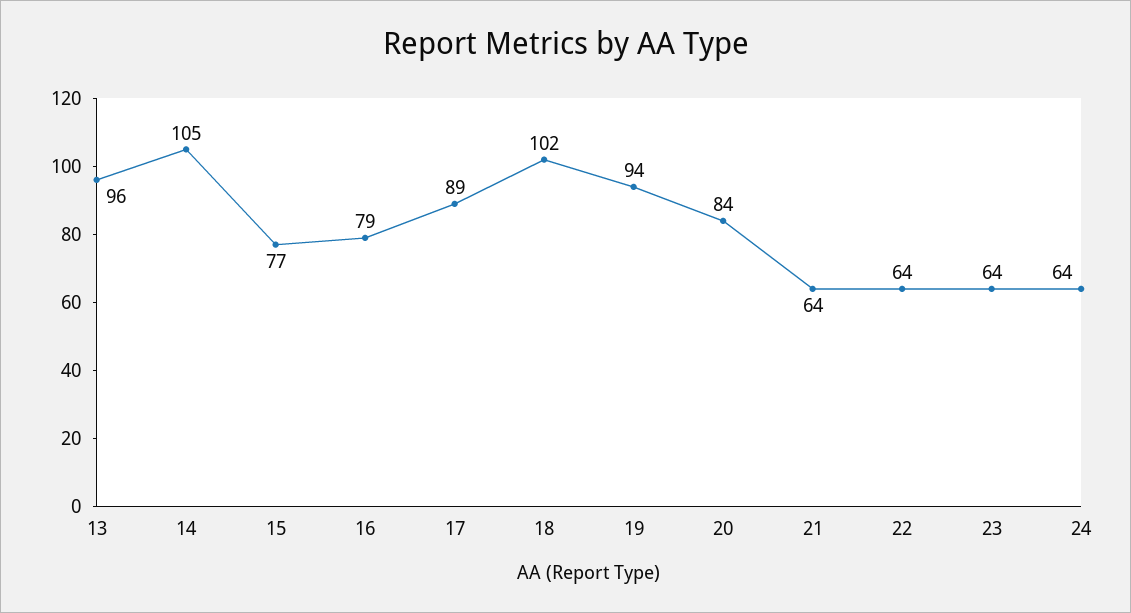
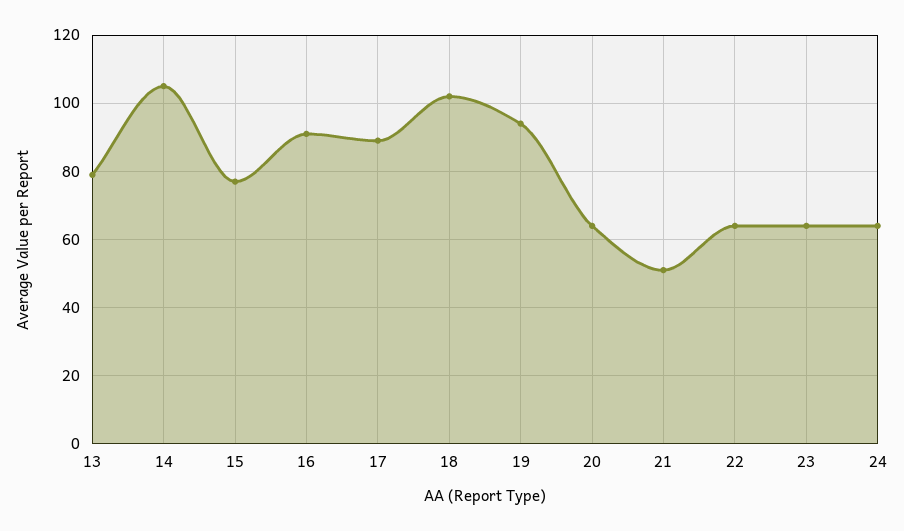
13: 96 -> 80
16: 79 -> 90
20: 84 -> 65
21: 64 -> 50

